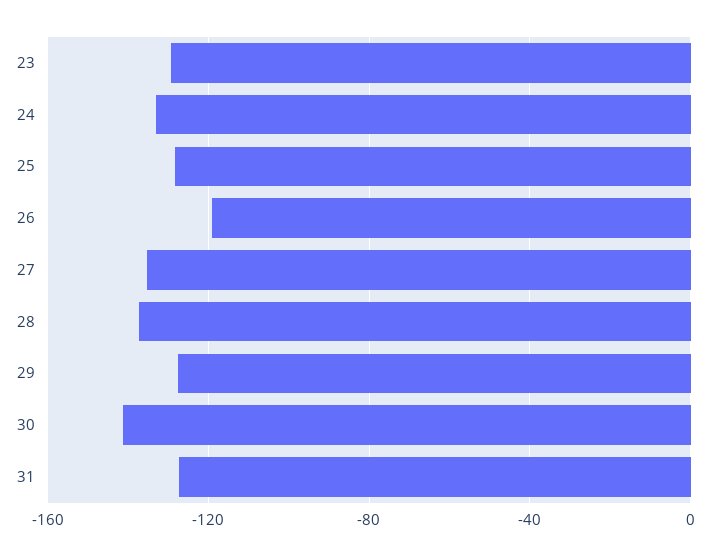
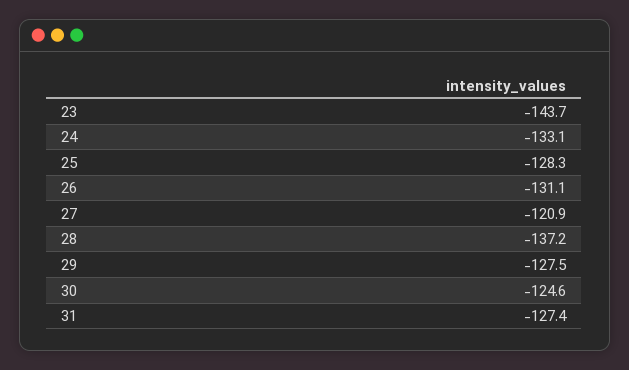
23: -130 -> -143.7
26: -120 -> -131.1
27: -135 -> -120.9
30: -140 -> -124.6

